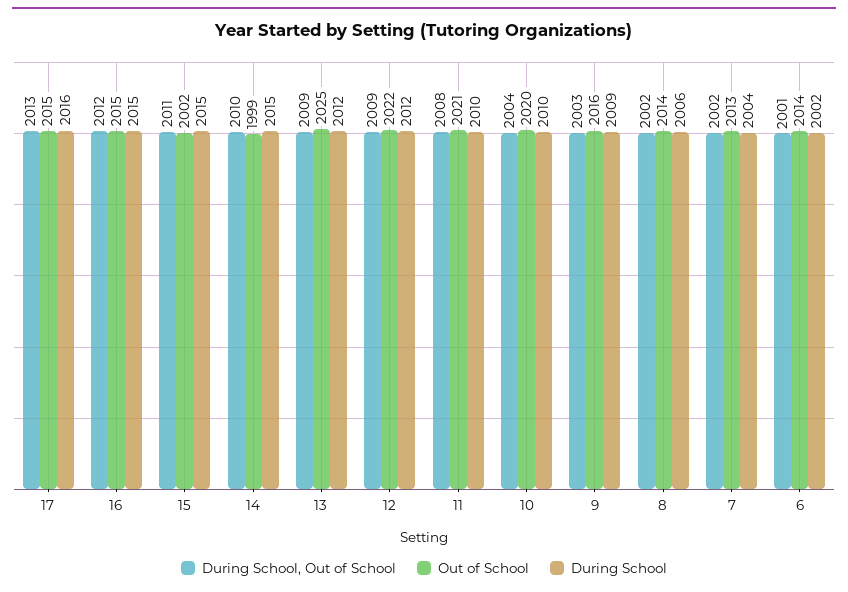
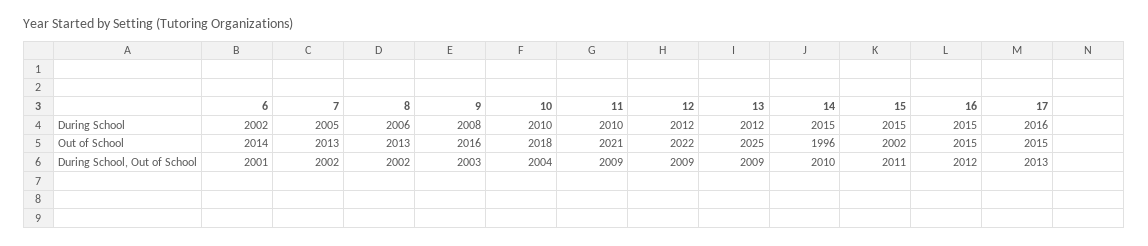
Out of School, 14: 1999 -> 1996
During School, Out of School, 11: 2008 -> 2009
Out of School, 10: 2020 -> 2018
During School, 9: 2009 -> 2008
Out of School, 8: 2014 -> 2013
During School, 7: 2004 -> 2005

